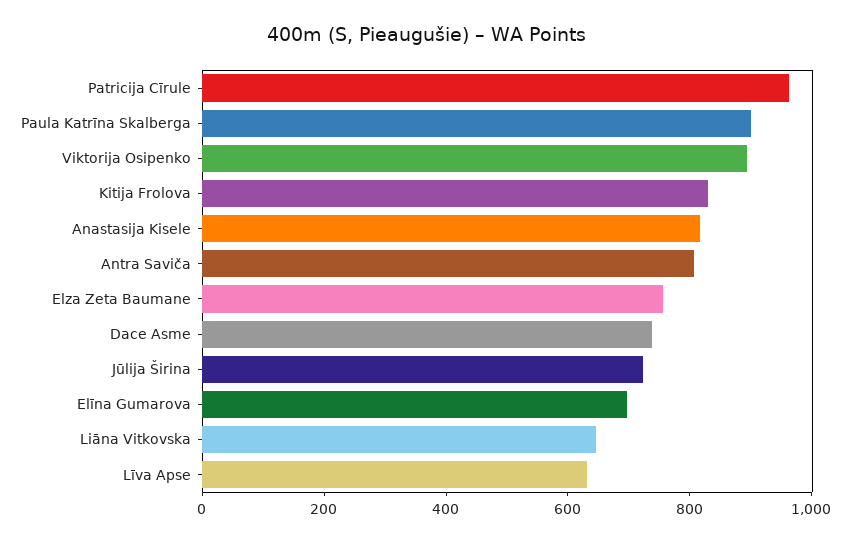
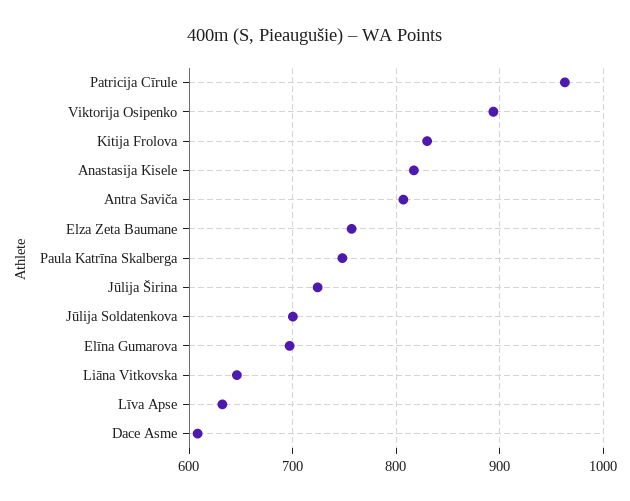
Paula Katrīna Skalberga: 900 -> 750
Dace Asme: 750 -> 610
Jūlija Soldatenkova: none -> 700

